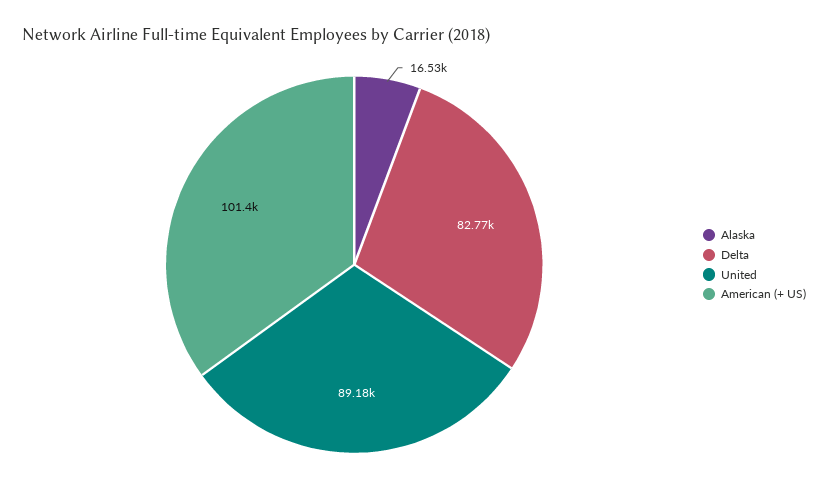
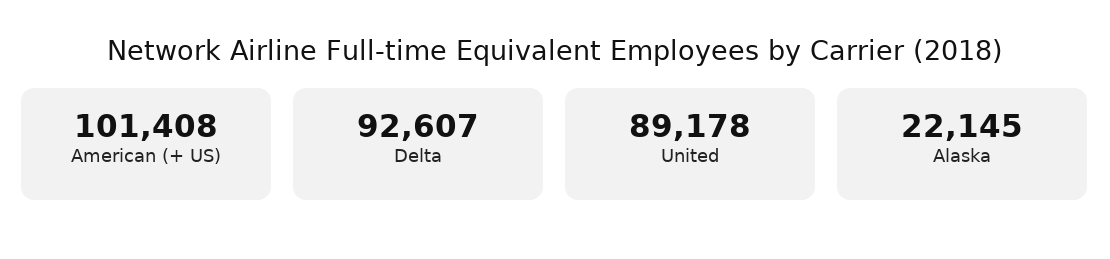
Alaska: 16530 -> 22145
Delta: 82770 -> 92607

